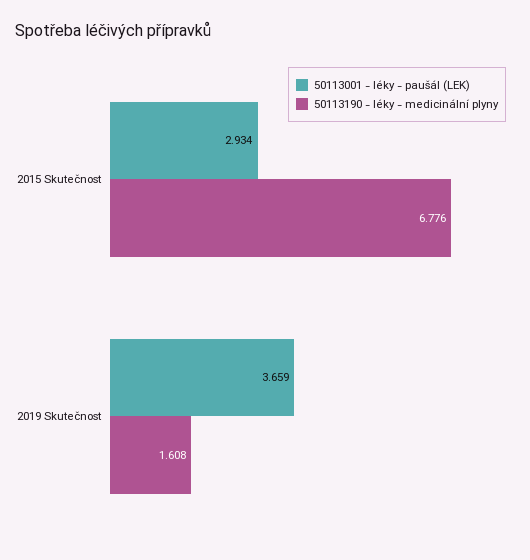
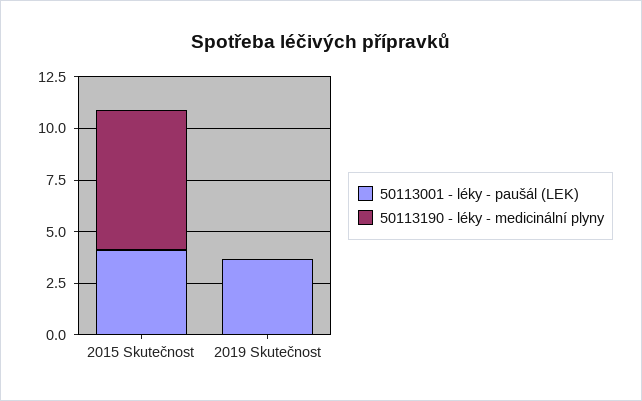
50113001 - léky - paušál (LEK), 2015 Skutečnost: 2.934 -> 4
50113190 - léky - medicinální plyny, 2019 Skutečnost: 1.608 -> 0

